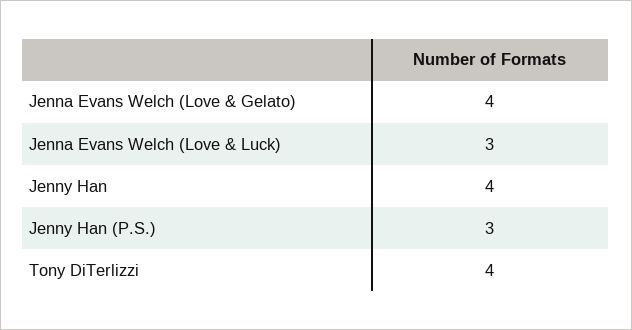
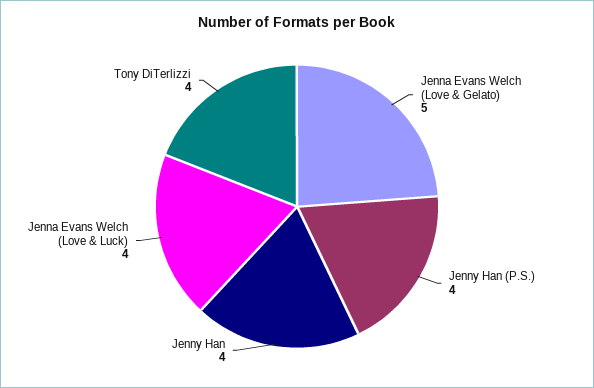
Jenna Evans Welch (Love & Gelato): 4 -> 5
Jenna Evans Welch (Love & Luck): 3 -> 4
Jenny Han (P.S.): 3 -> 4

